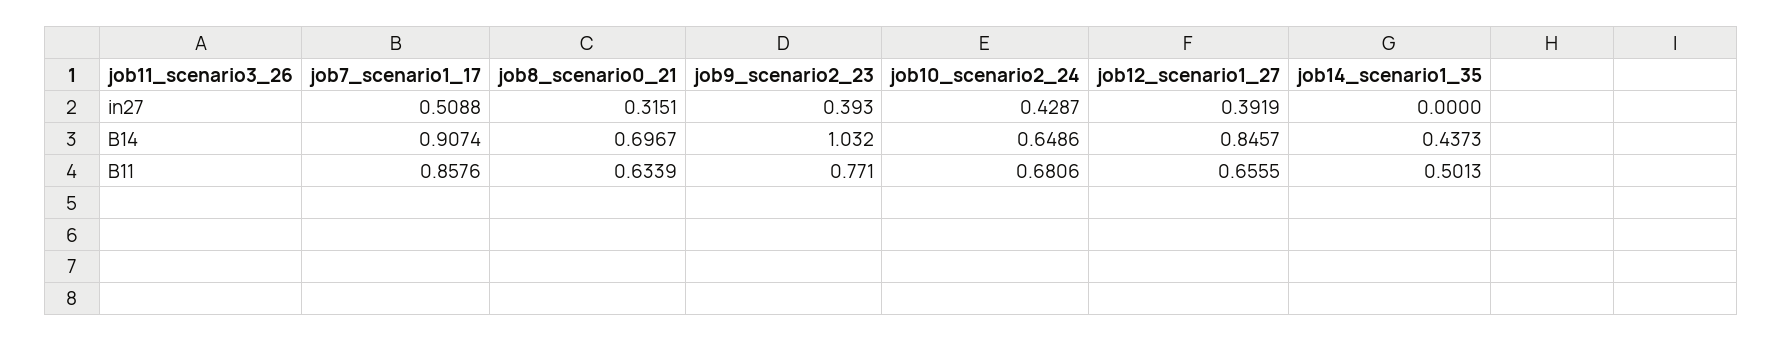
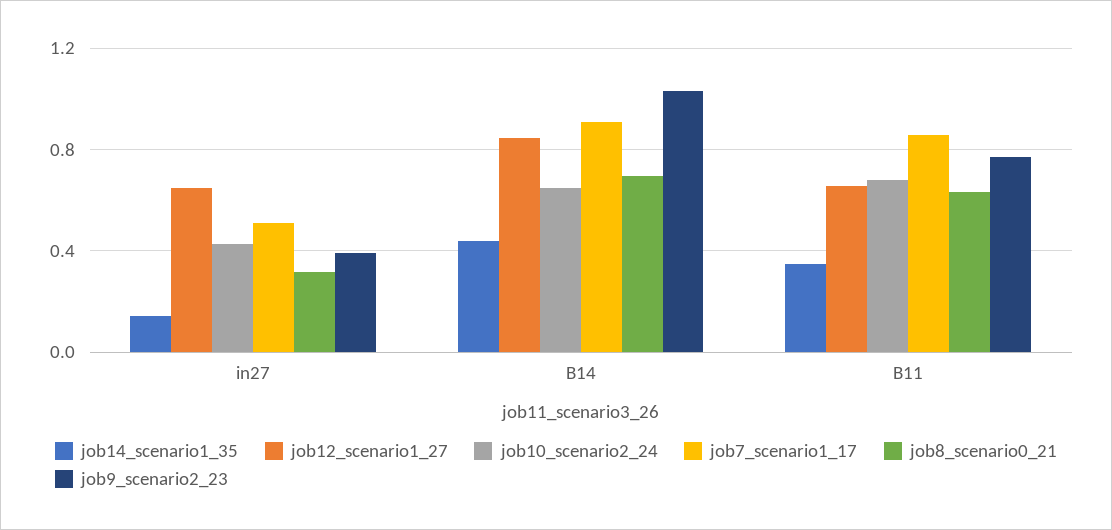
job12_scenario1_27, in27: 0.3919 -> 0.65
job14_scenario1_35, in27: 0 -> 0.15
job14_scenario1_35, B11: 0.5013 -> 0.35

